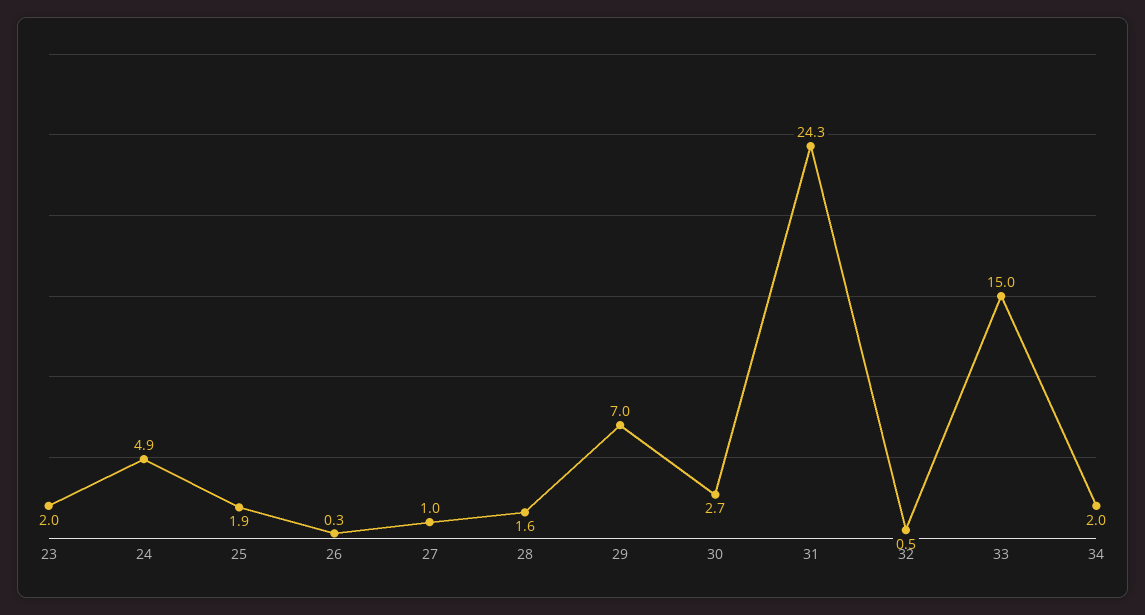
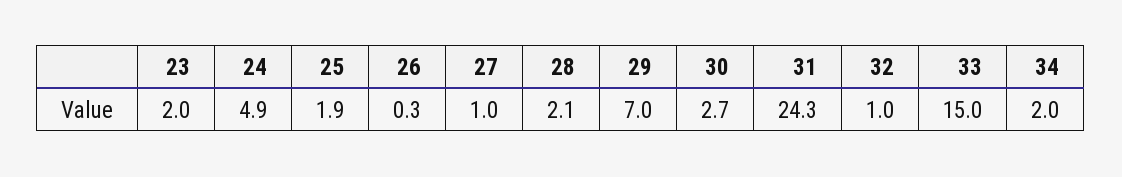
28: 1.6 -> 2.1
32: 0.5 -> 1

